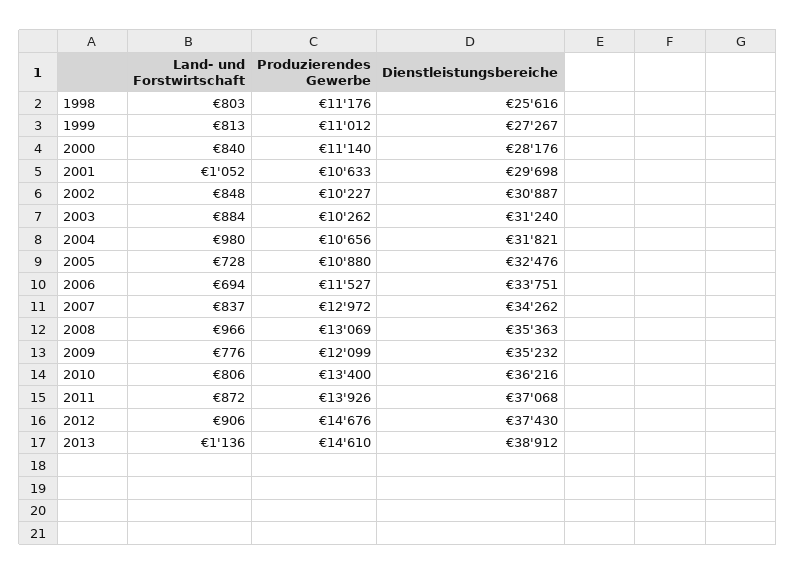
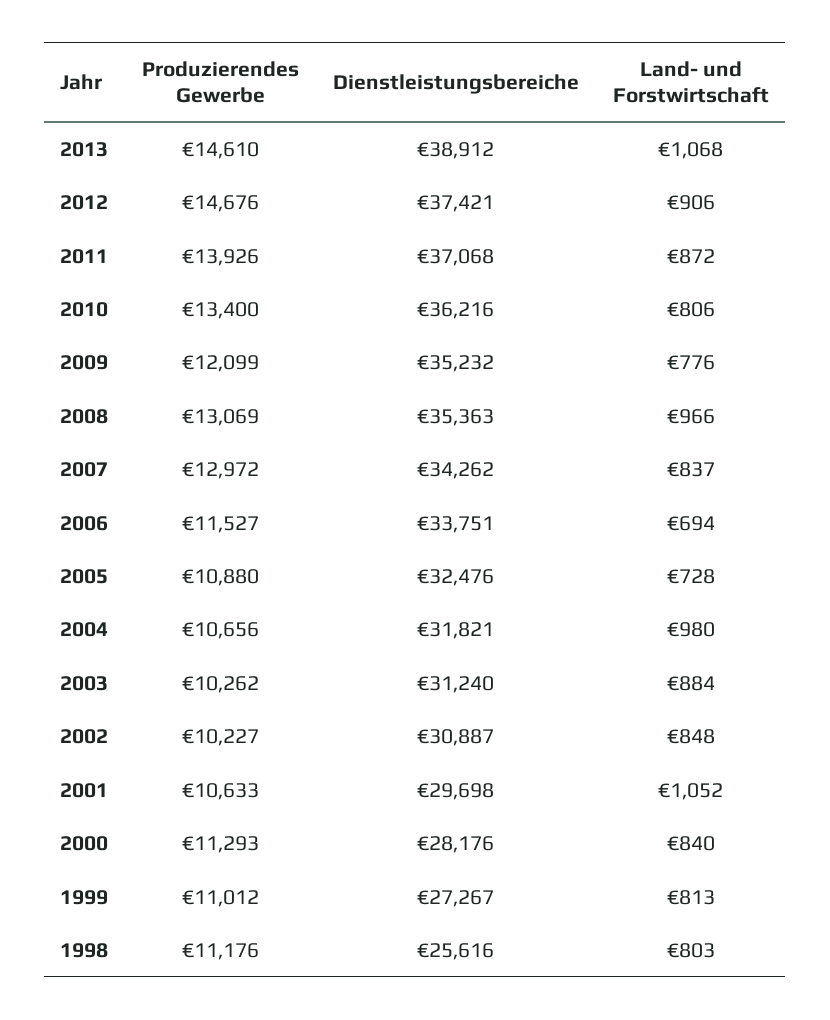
Produzierendes Gewerbe, 2000: 11140 -> 11293
Dienstleistungsbereiche, 2012: 37430 -> 37421
Land- und Forstwirtschaft, 2013: 1136 -> 1068

